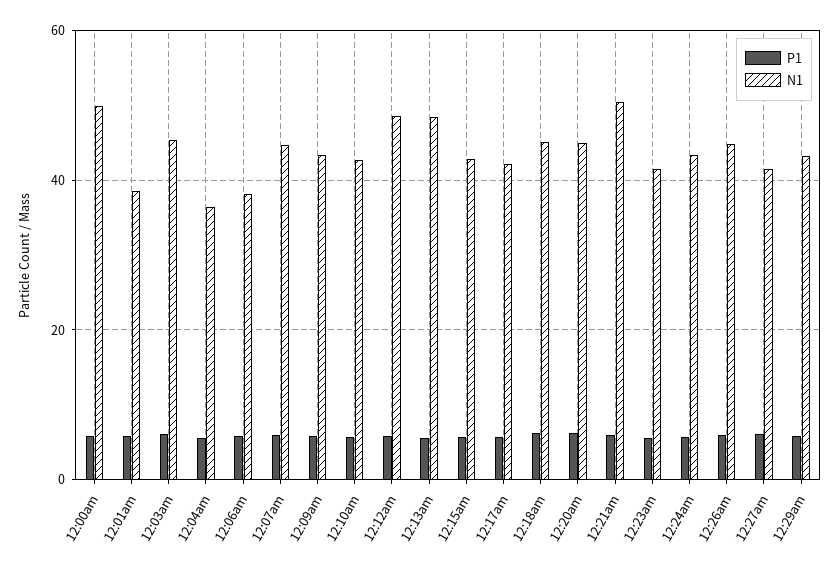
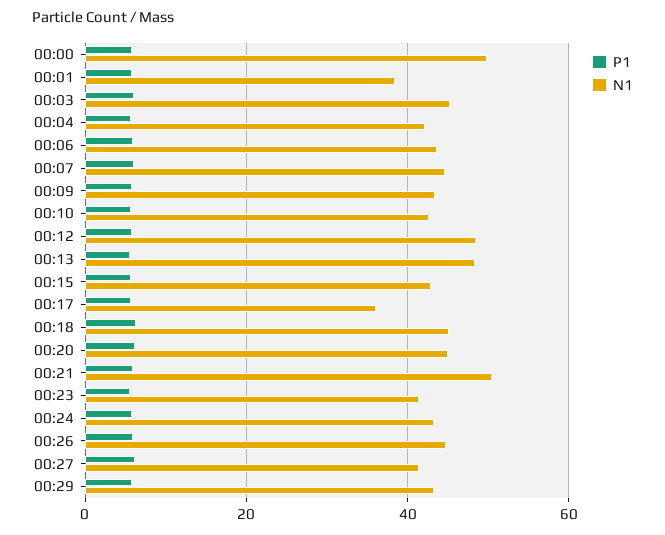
N1, 12:04am: 36 -> 42
N1, 12:06am: 38 -> 44
N1, 12:17am: 42 -> 36

